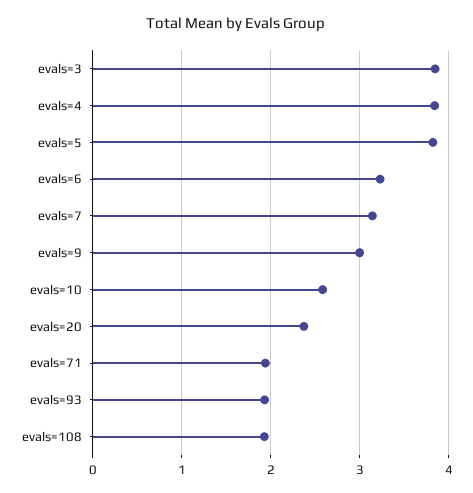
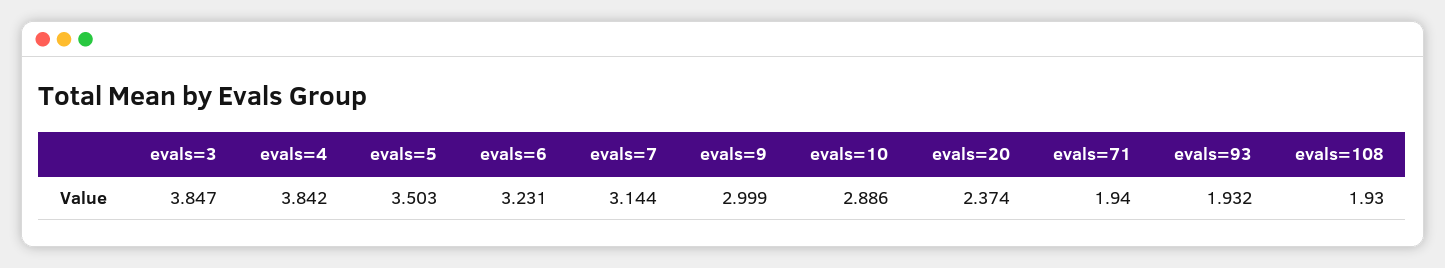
evals=5: 3.8 -> 3.503
evals=10: 2.6 -> 2.886

